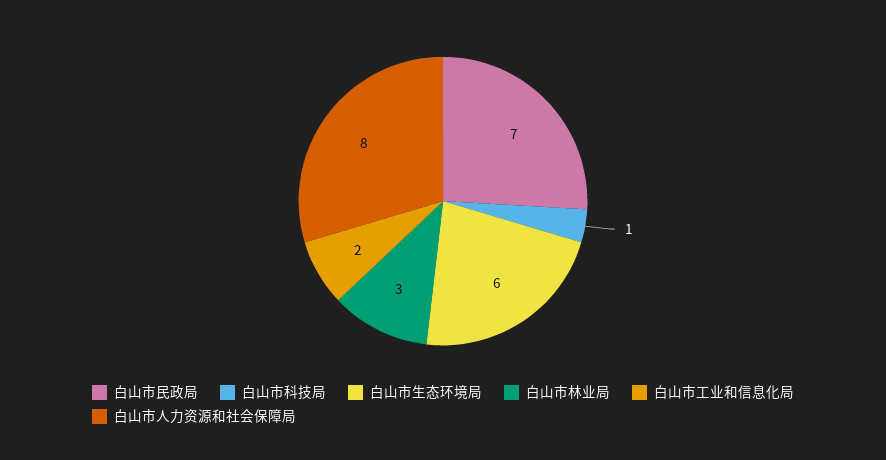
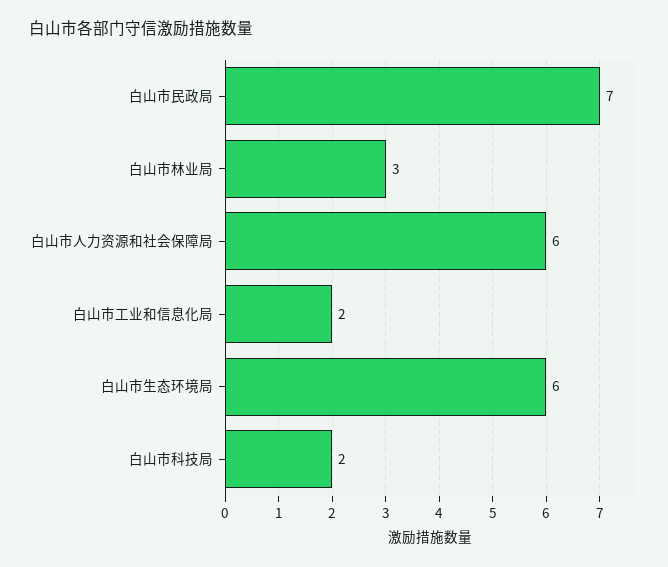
白山市科技局: 1 -> 2
白山市人力资源和社会保障局: 8 -> 6

